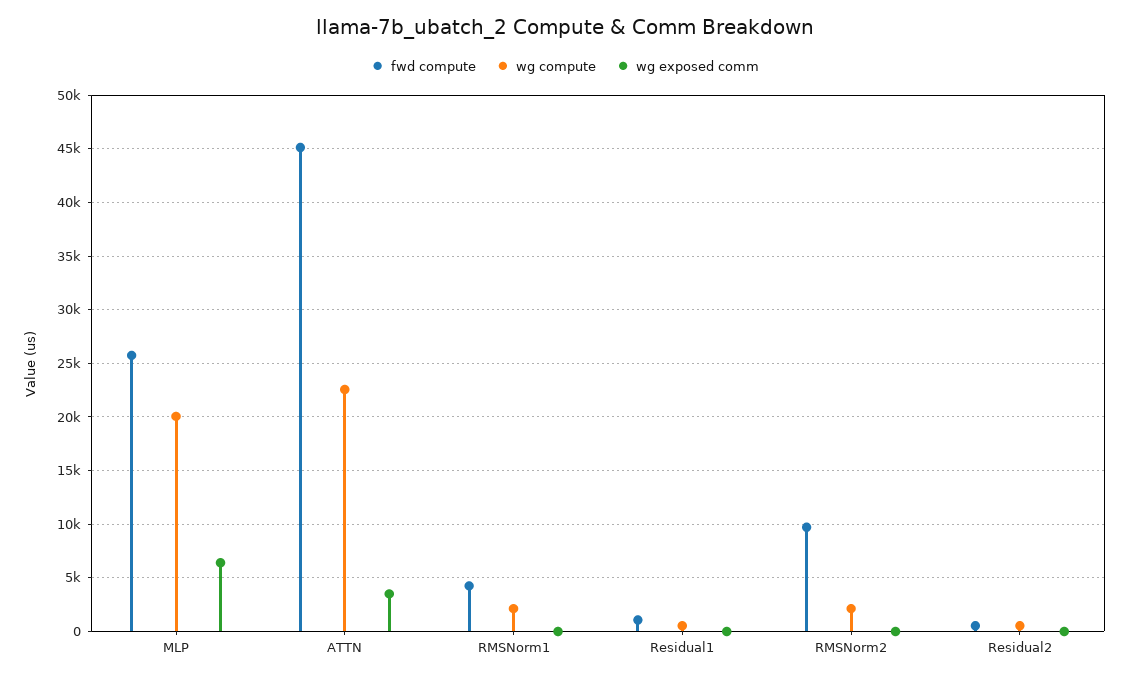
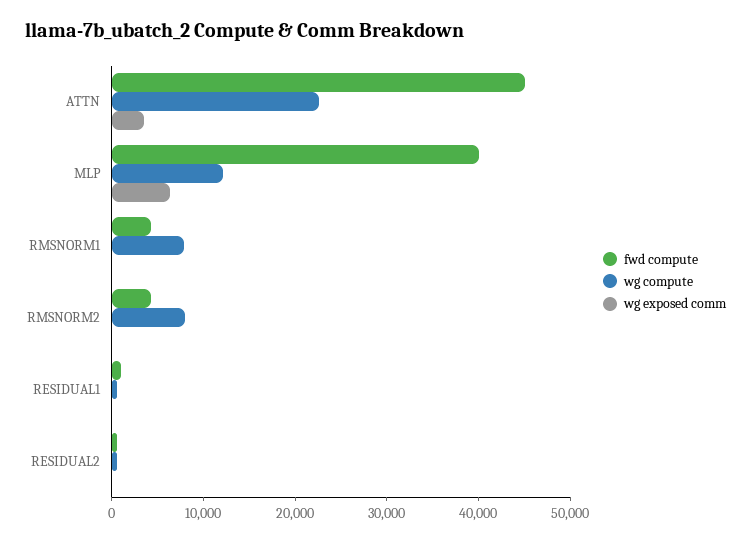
fwd compute, MLP: 26000 -> 40000
wg compute, MLP: 20000 -> 12000
wg compute, RMSNorm1: 2000 -> 8000
fwd compute, RMSNorm2: 10000 -> 4000
wg compute, RMSNorm2: 2000 -> 8000

